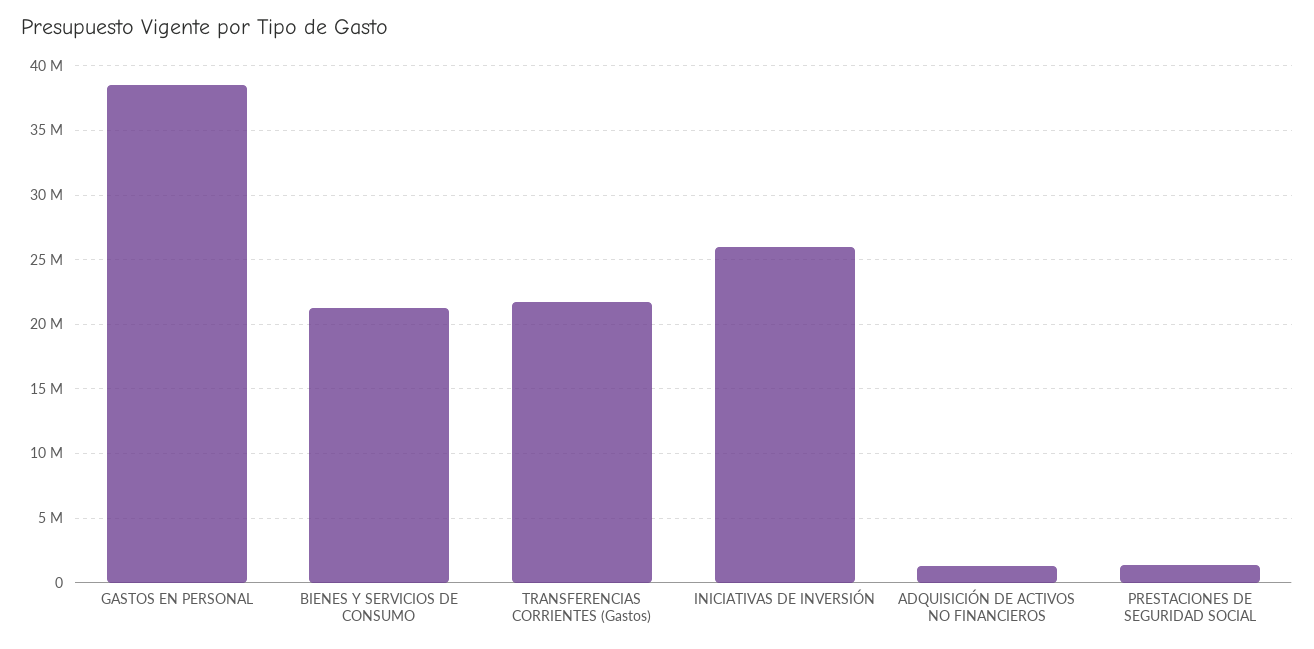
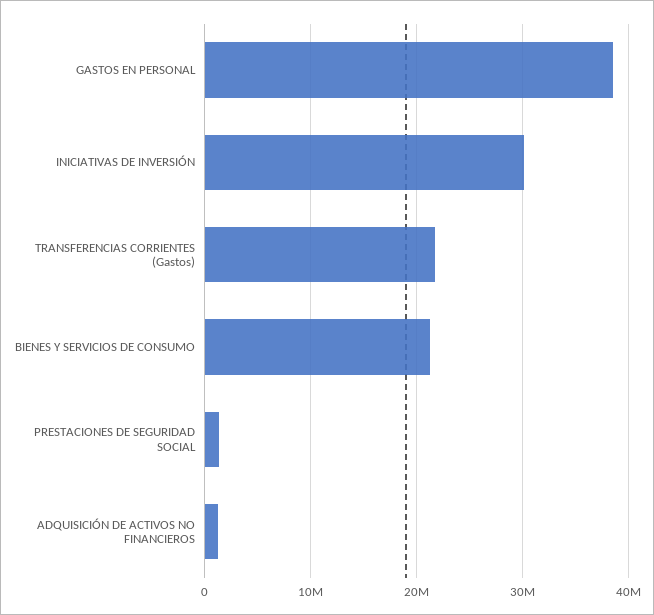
INICIATIVAS DE INVERSIÓN: 26000000 -> 30000000

